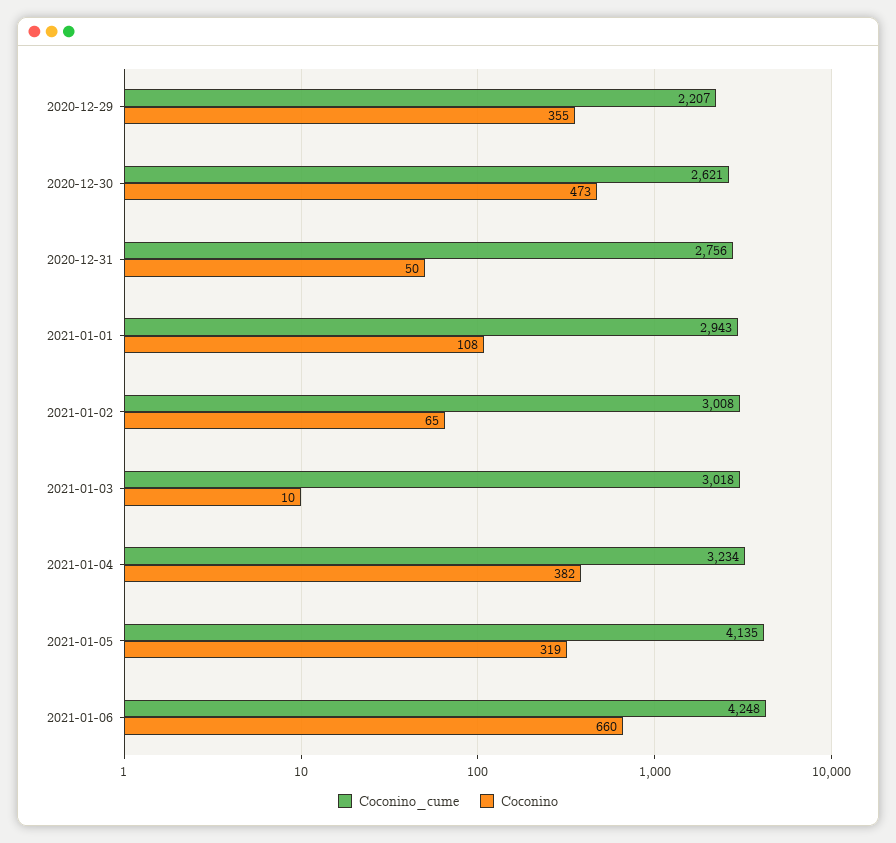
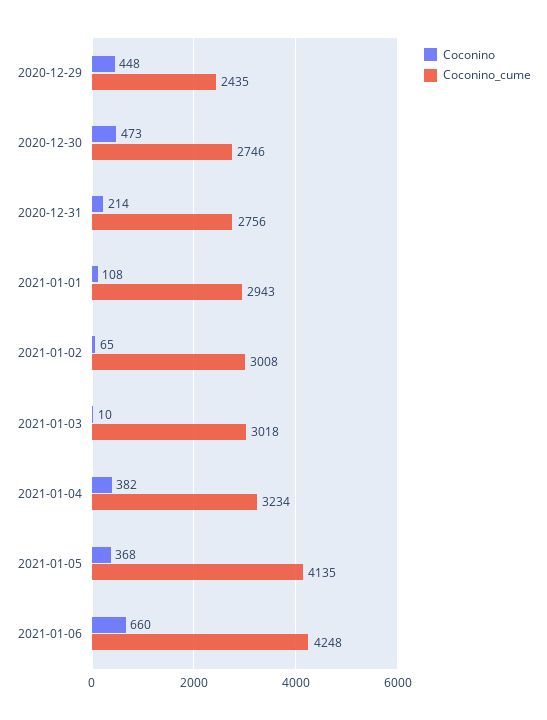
Coconino_cume, 2020-12-29: 2207 -> 2435
Coconino, 2020-12-29: 355 -> 448
Coconino_cume, 2020-12-30: 2621 -> 2746
Coconino, 2020-12-31: 50 -> 214
Coconino, 2021-01-05: 319 -> 368

